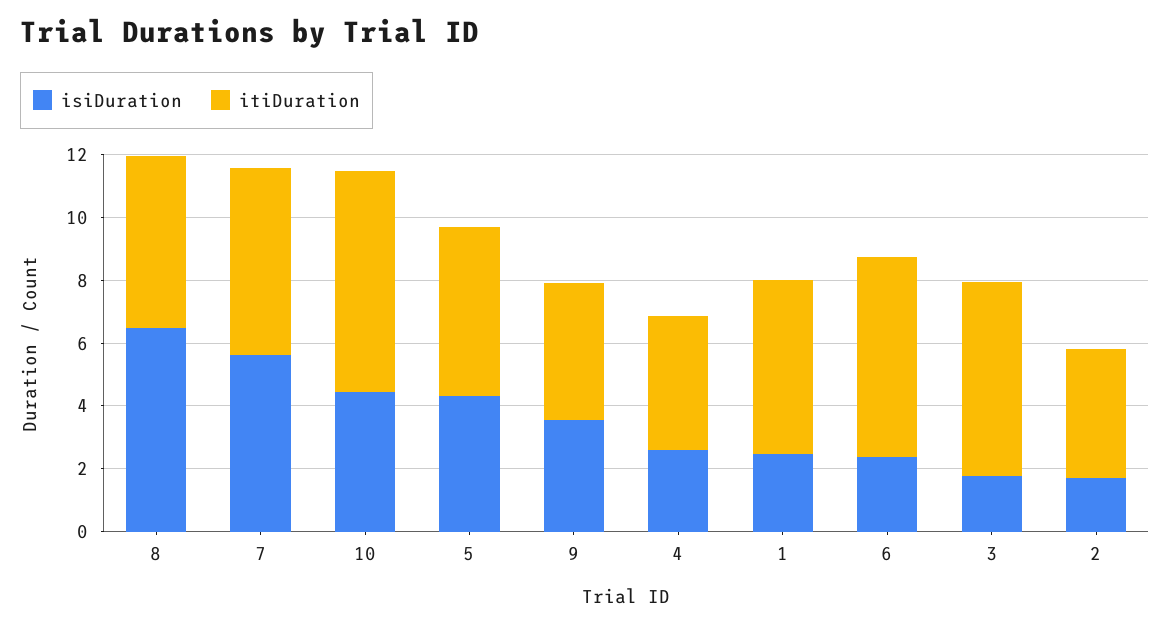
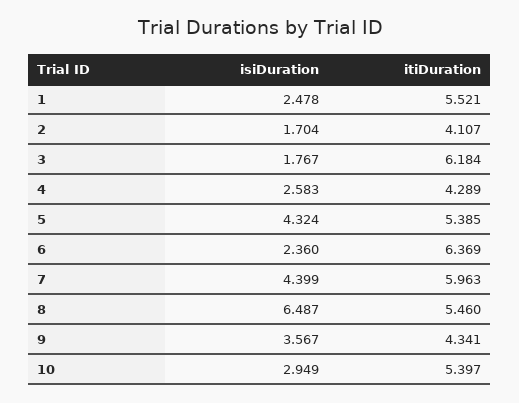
isiDuration, 7: 5.5 -> 4.399
isiDuration, 10: 4.5 -> 2.949
itiDuration, 10: 7 -> 5.397

